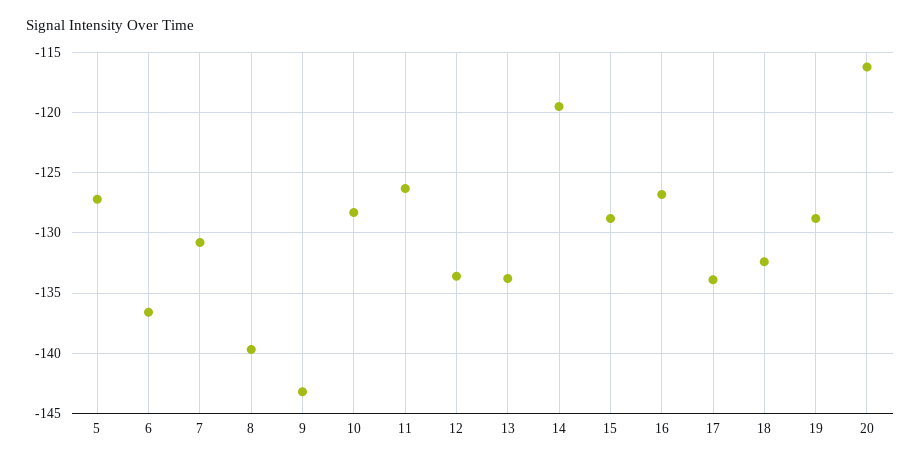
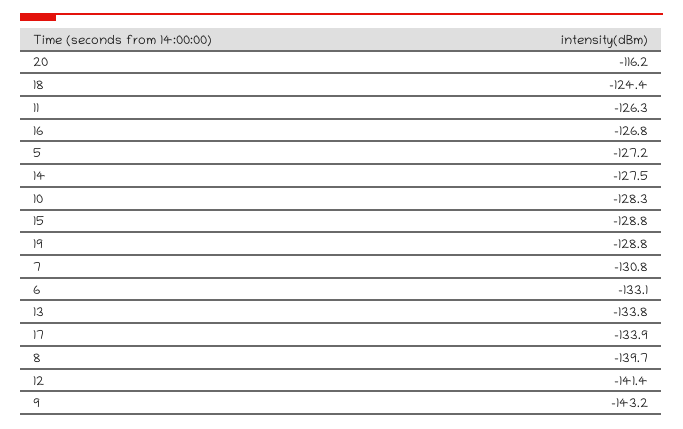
6: -136.5 -> -133.1
12: -133.5 -> -141.4
14: -119.5 -> -127.5
18: -132.5 -> -124.4

